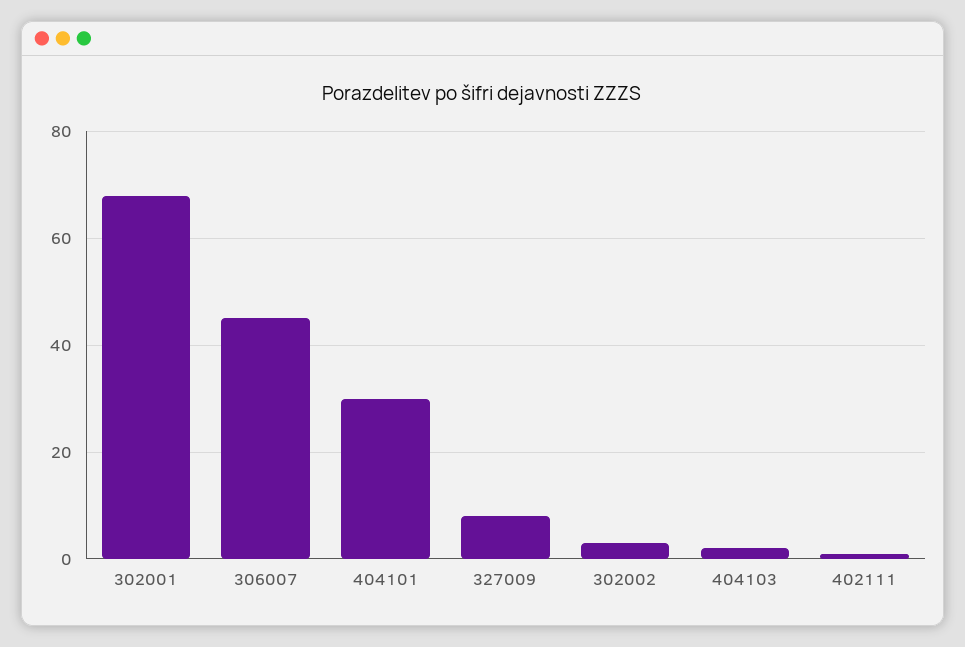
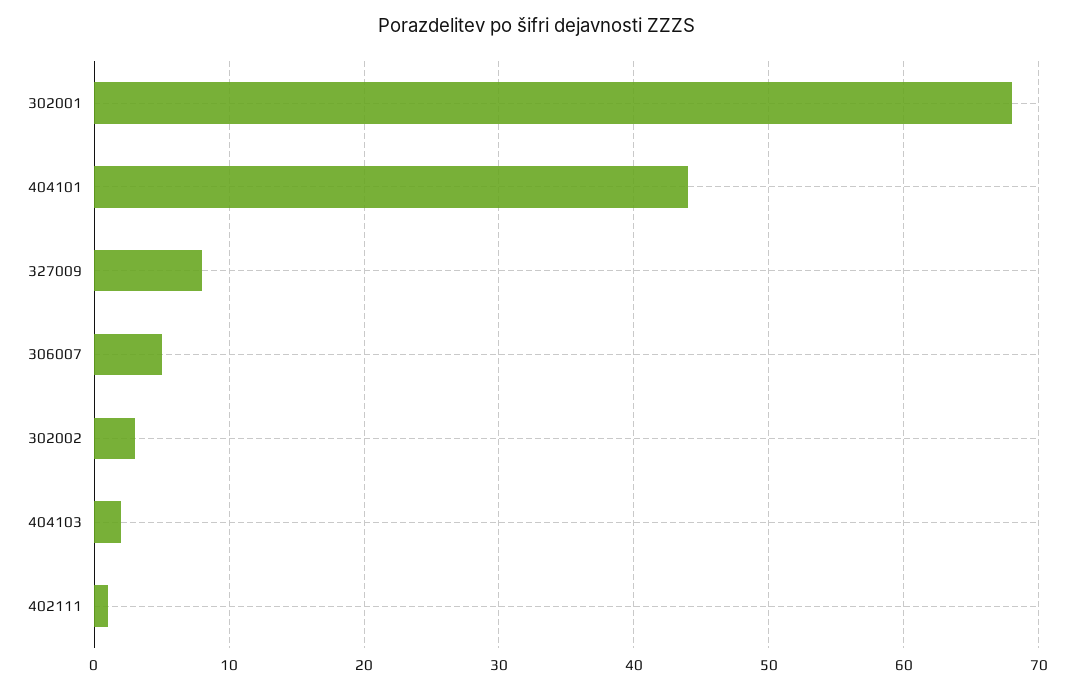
306007: 45 -> 5
404101: 30 -> 44

